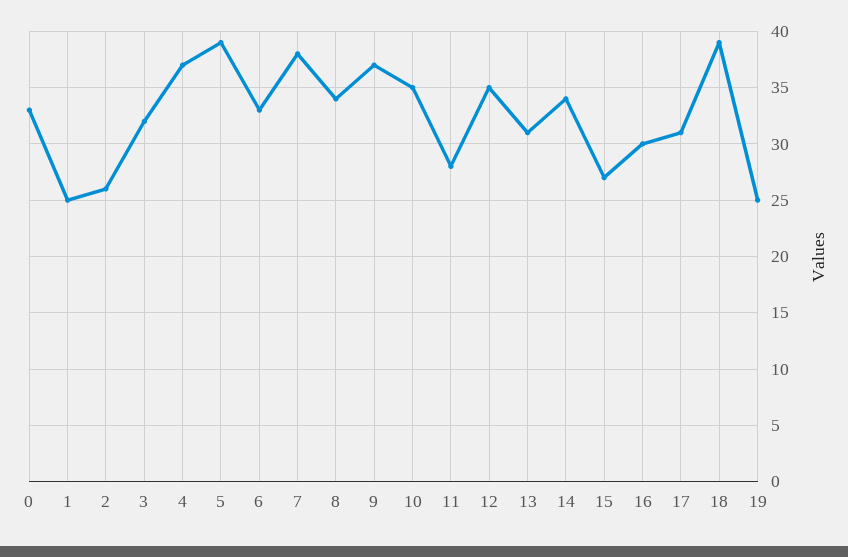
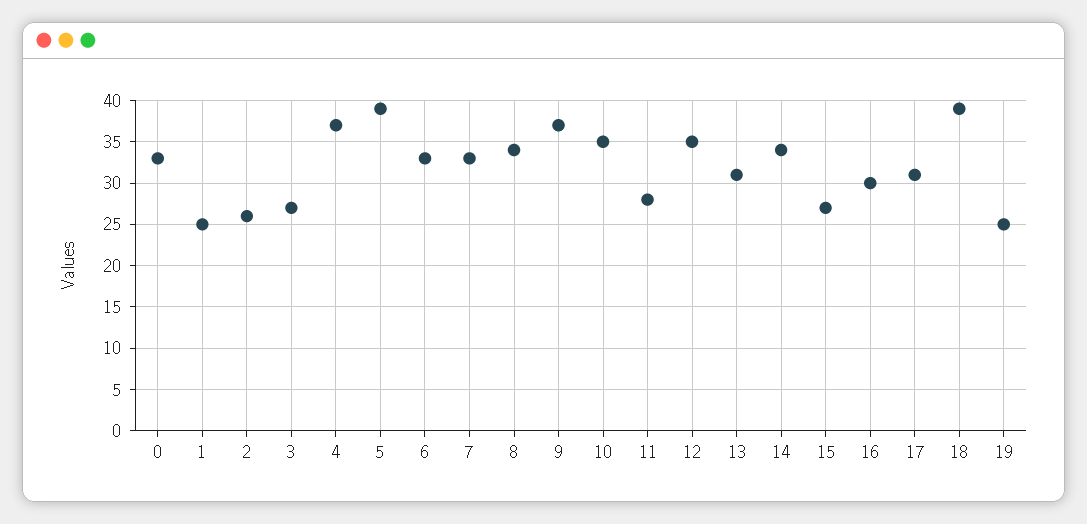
3: 32 -> 27
7: 38 -> 33

